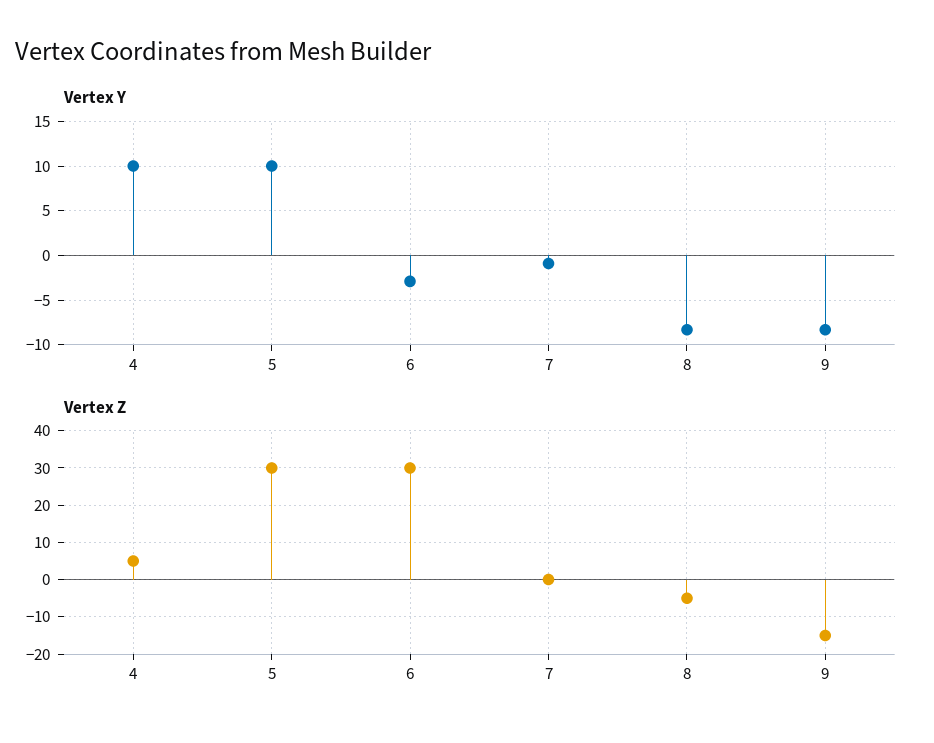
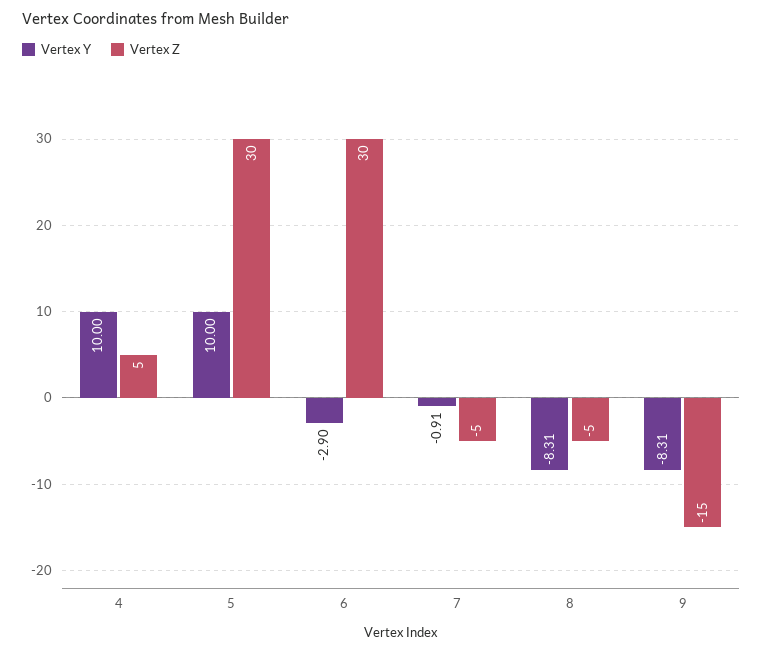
Vertex Z, 7: 0 -> -5

